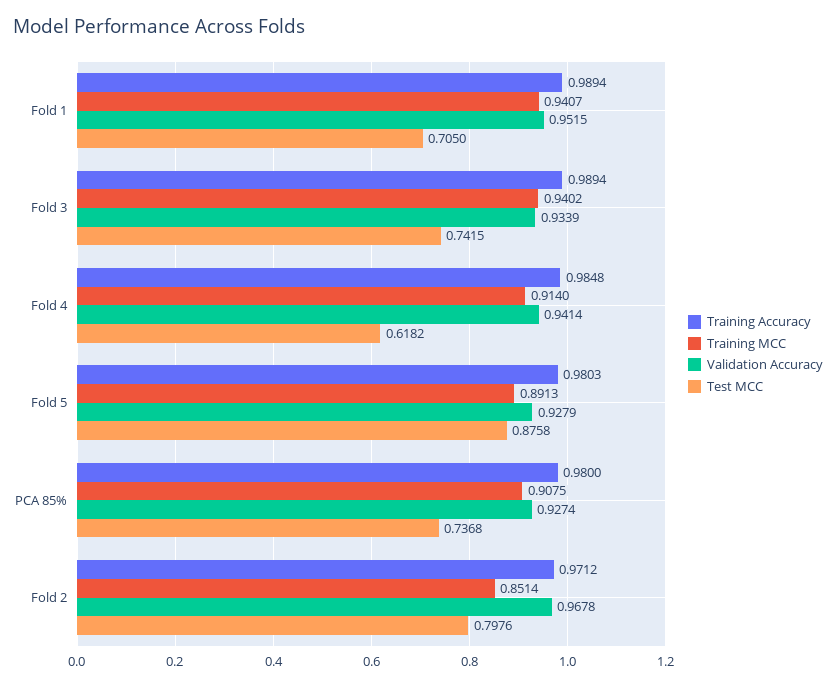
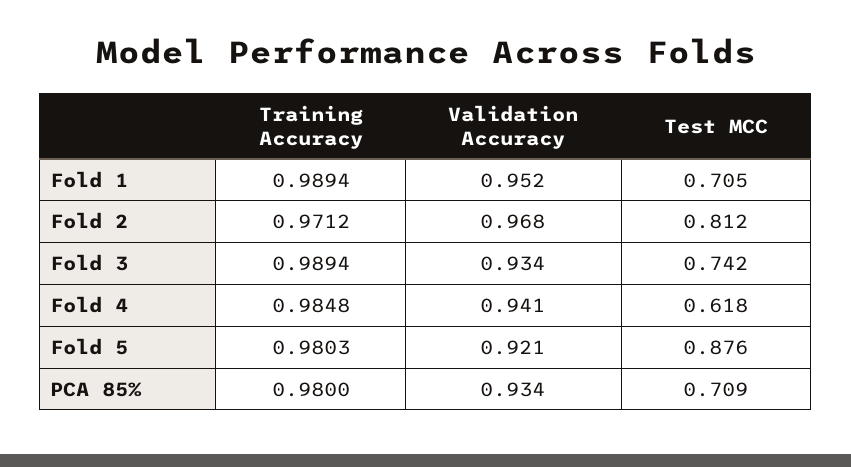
Training MCC, Fold 1: 0.9407 -> none
Training MCC, Fold 3: 0.9402 -> none
Training MCC, Fold 4: 0.914 -> none
Training MCC, Fold 5: 0.8913 -> none
Validation Accuracy, Fold 5: 0.9279 -> 0.921
Training MCC, PCA 85%: 0.9075 -> none
Validation Accuracy, PCA 85%: 0.9274 -> 0.934
Test MCC, PCA 85%: 0.7368 -> 0.709
Training MCC, Fold 2: 0.8514 -> none
Test MCC, Fold 2: 0.7976 -> 0.812

